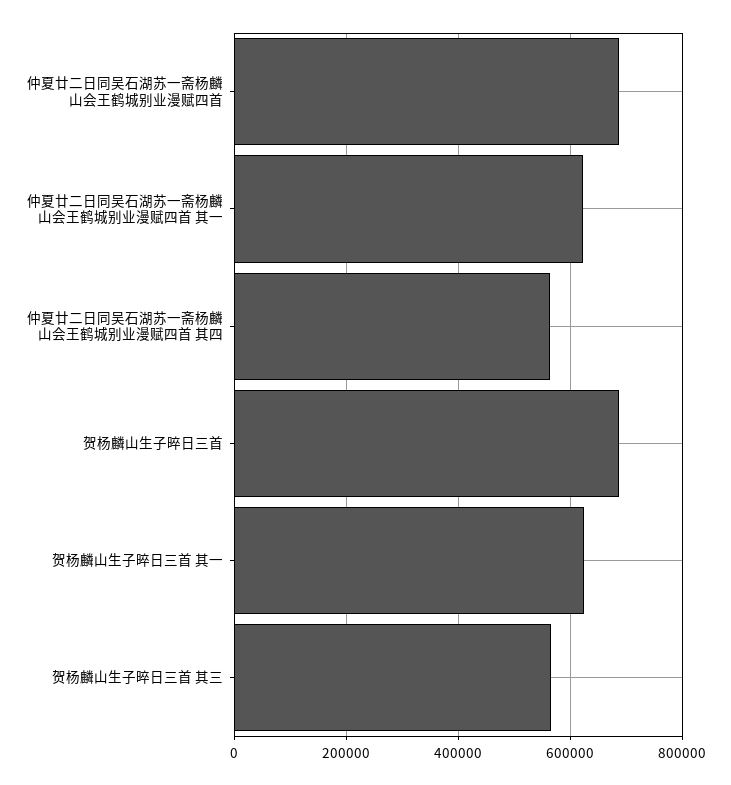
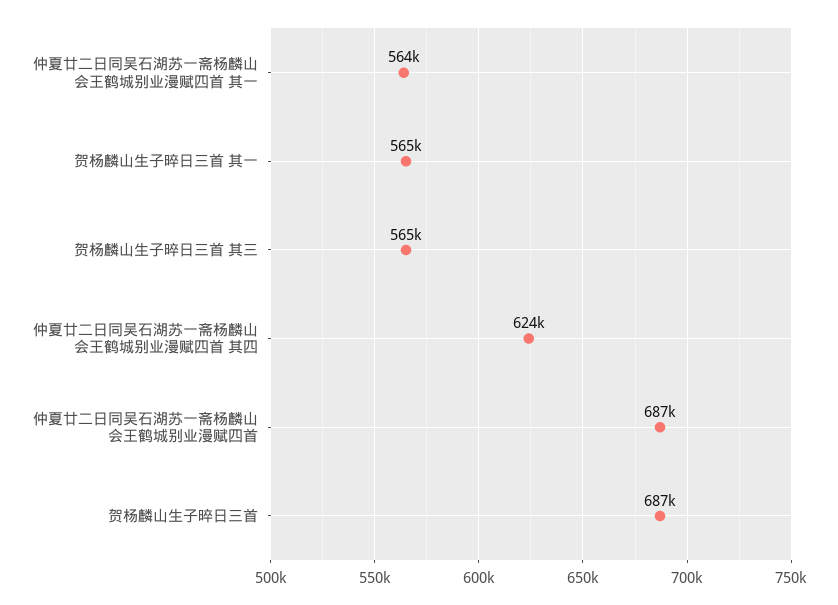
仲夏廿二日同吴石湖苏一斋杨麟山会王鹤城别业漫赋四首 其一: 620000 -> 564000
仲夏廿二日同吴石湖苏一斋杨麟山会王鹤城别业漫赋四首 其四: 560000 -> 624000
贺杨麟山生子晬日三首 其一: 620000 -> 565000

